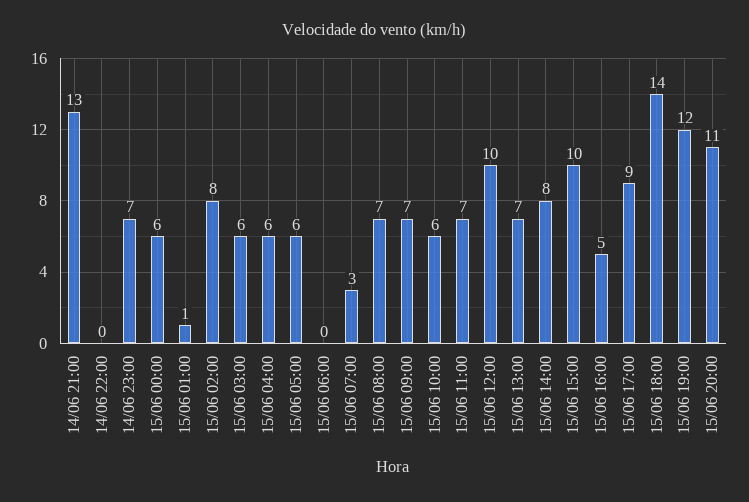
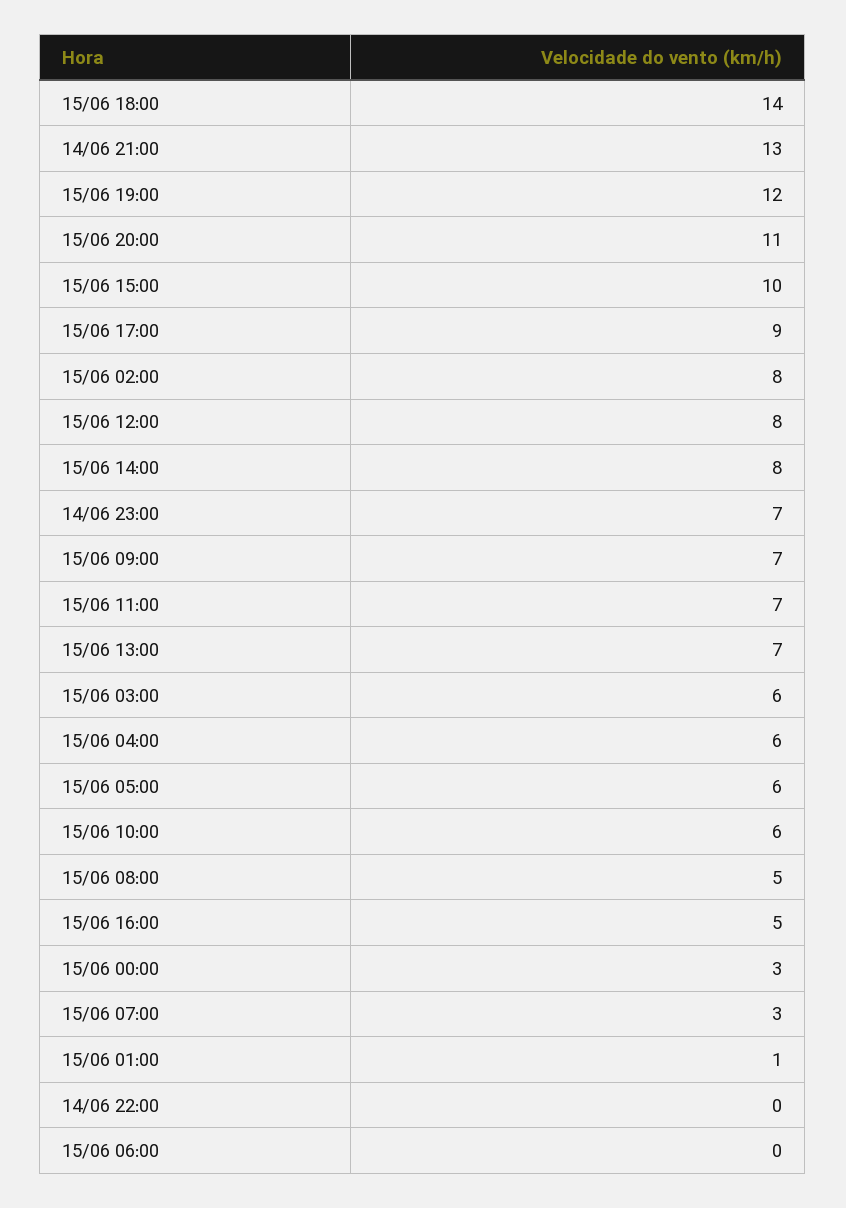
15/06 00:00: 6 -> 3
15/06 08:00: 7 -> 5
15/06 12:00: 10 -> 8

